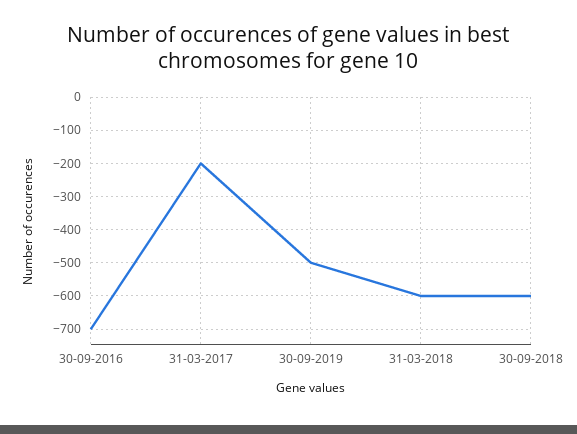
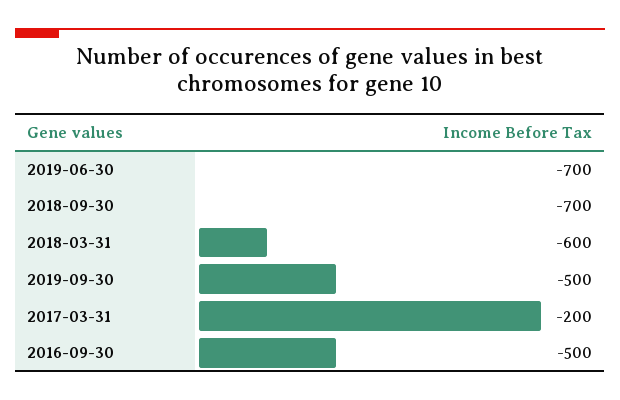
30-09-2016: -700 -> -500
30-09-2018: -600 -> -700
2019-06-30: none -> -700

